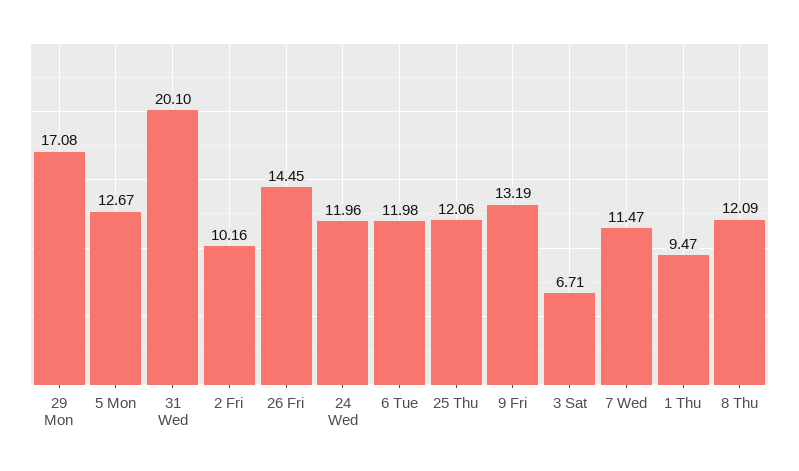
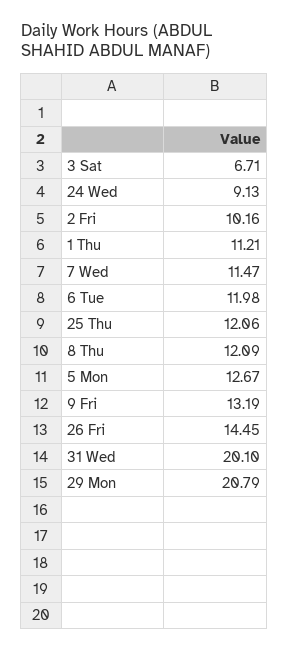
29 Mon: 17.08 -> 20.79
24 Wed: 11.96 -> 9.13
1 Thu: 9.47 -> 11.21

